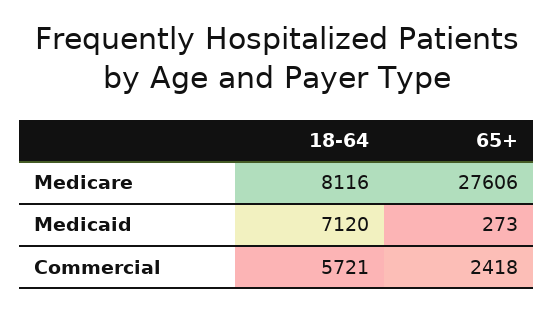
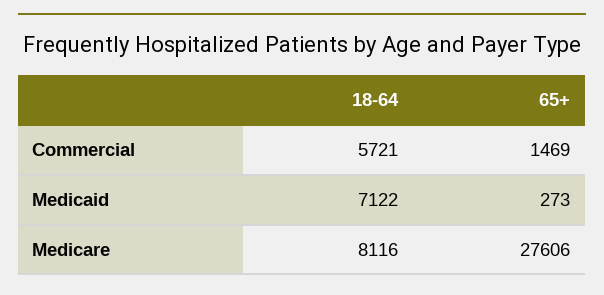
18-64, Medicaid: 7120 -> 7122
65+, Commercial: 2418 -> 1469

